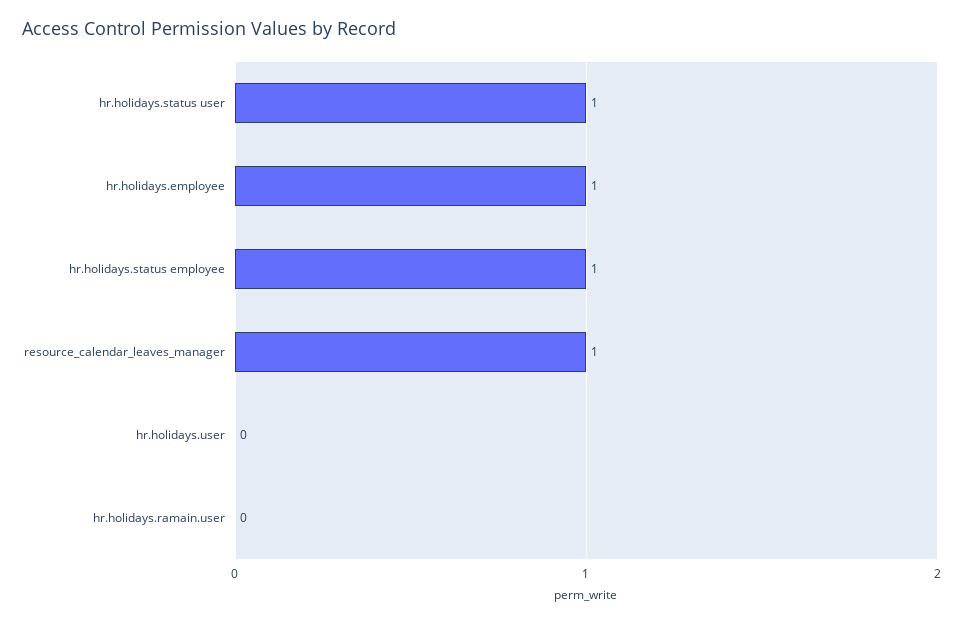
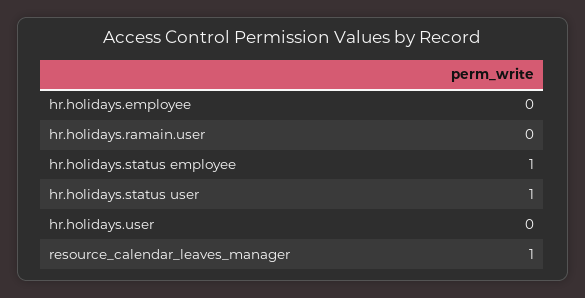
hr.holidays.employee: 1 -> 0

